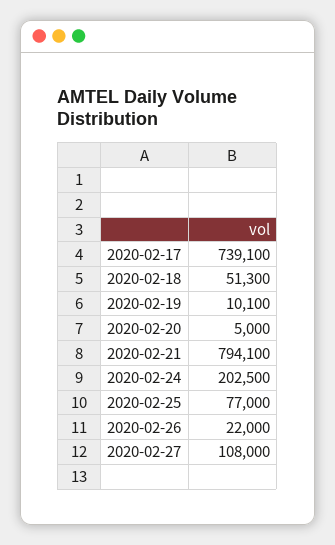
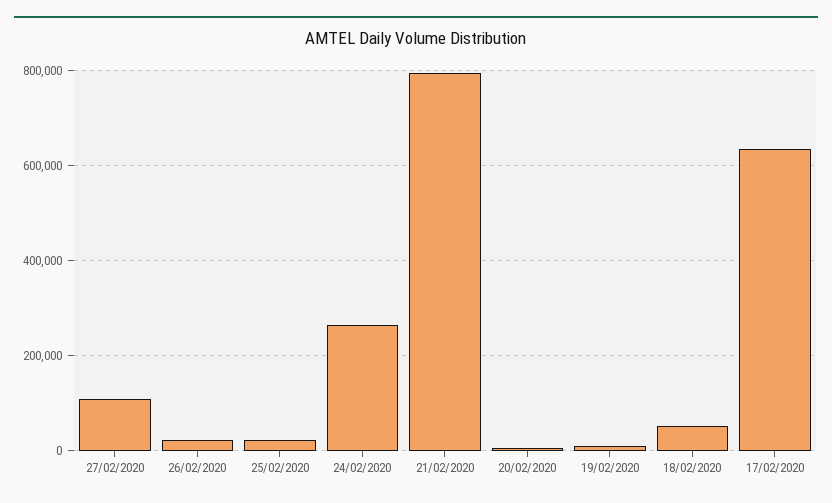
2020-02-17: 739100 -> 640000
2020-02-24: 202500 -> 260000
2020-02-25: 77000 -> 20000

